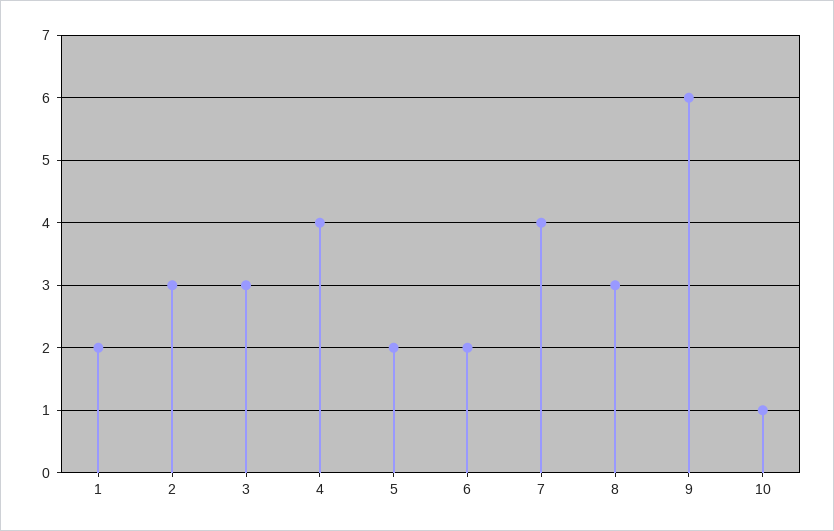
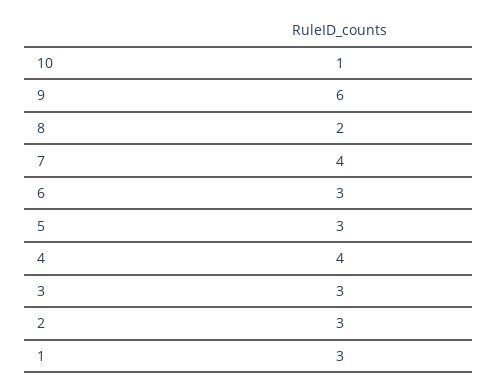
1: 2 -> 3
5: 2 -> 3
6: 2 -> 3
8: 3 -> 2

